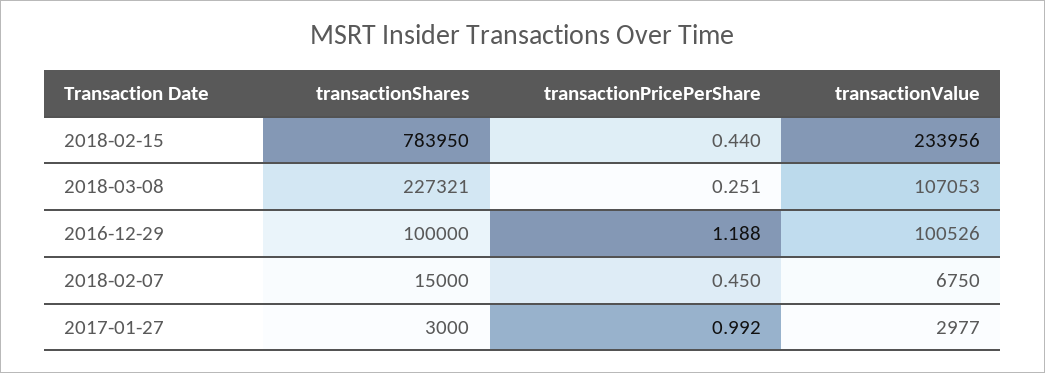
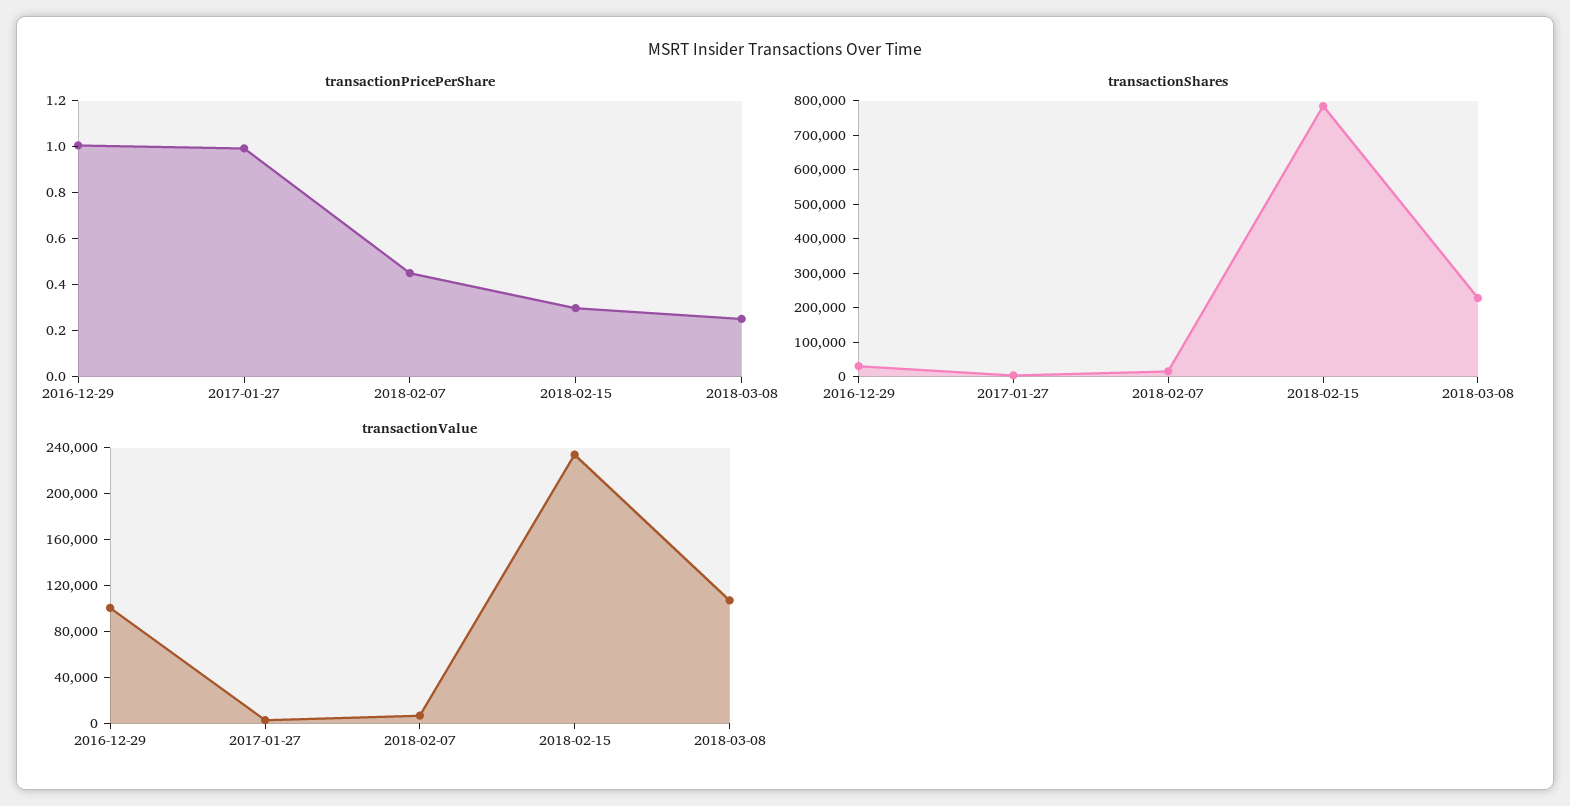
transactionPricePerShare, 2018-02-15: 0.44 -> 0.3
transactionShares, 2016-12-29: 100000 -> 25000
transactionPricePerShare, 2016-12-29: 1.188 -> 1

